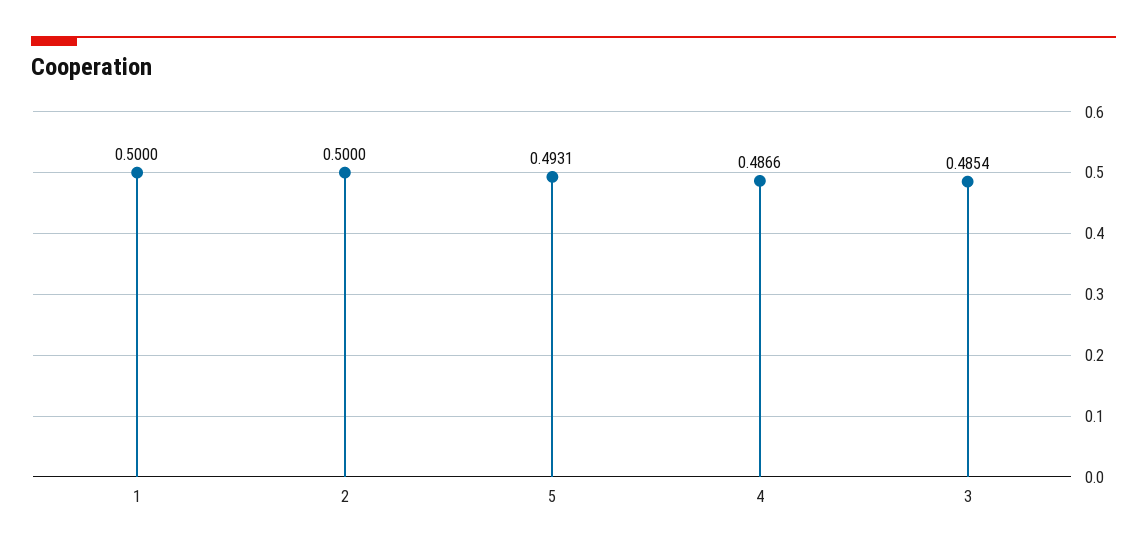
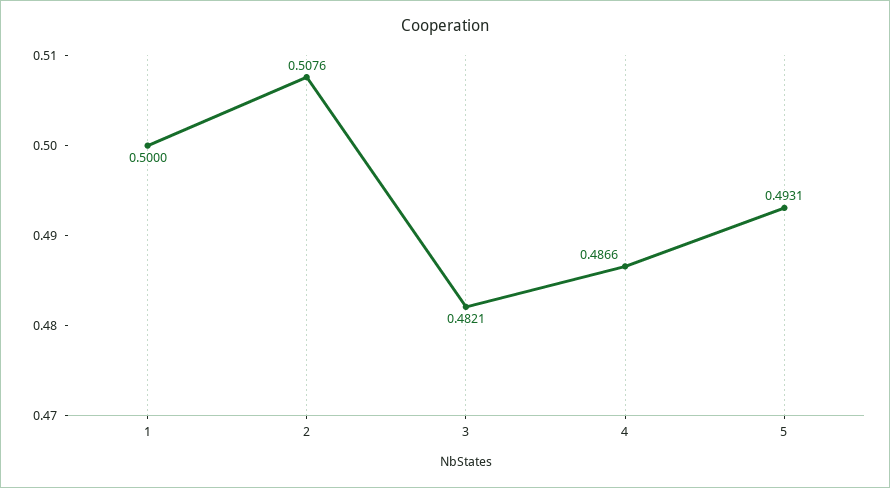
2: 0.5 -> 0.5076
3: 0.4854 -> 0.4821

